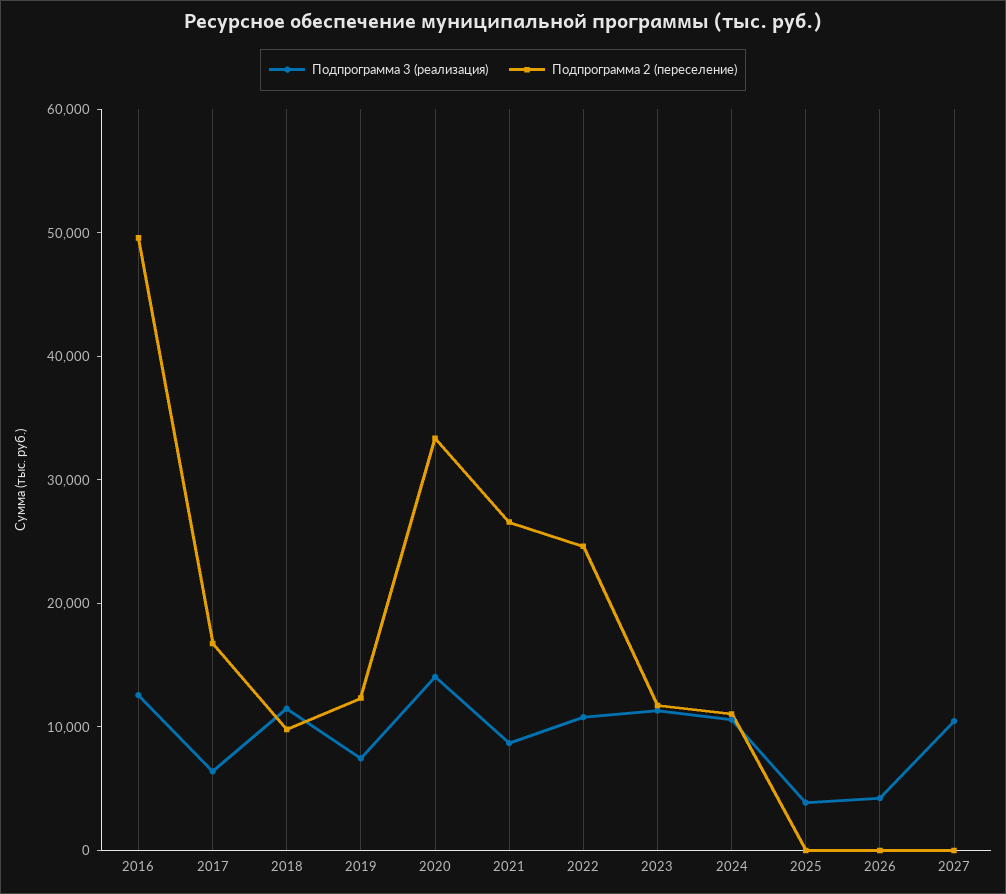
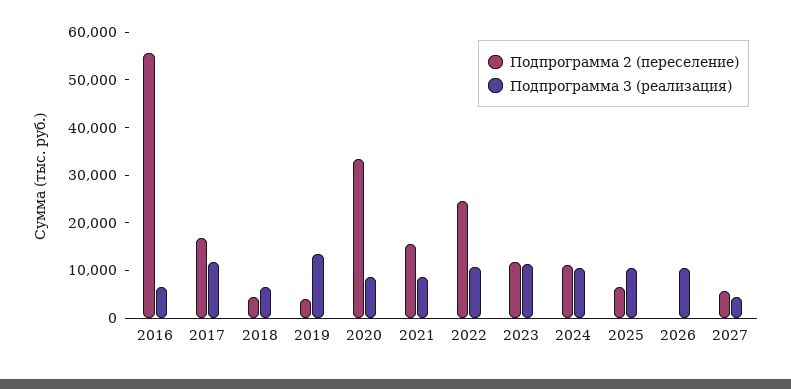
Подпрограмма 3 (реализация), 2016: 12000 -> 6000
Подпрограмма 2 (переселение), 2016: 50000 -> 56000
Подпрограмма 3 (реализация), 2017: 6000 -> 12000
Подпрограмма 3 (реализация), 2018: 12000 -> 6000
Подпрограмма 2 (переселение), 2018: 10000 -> 4000
Подпрограмма 3 (реализация), 2019: 8000 -> 14000
Подпрограмма 2 (переселение), 2019: 12000 -> 4000
Подпрограмма 3 (реализация), 2020: 14000 -> 8000
Подпрограмма 2 (переселение), 2021: 26000 -> 16000
Подпрограмма 3 (реализация), 2025: 4000 -> 10000
Подпрограмма 2 (переселение), 2025: 0 -> 6000
Подпрограмма 3 (реализация), 2026: 4000 -> 10000
Подпрограмма 3 (реализация), 2027: 10000 -> 4000
Подпрограмма 2 (переселение), 2027: 0 -> 6000

